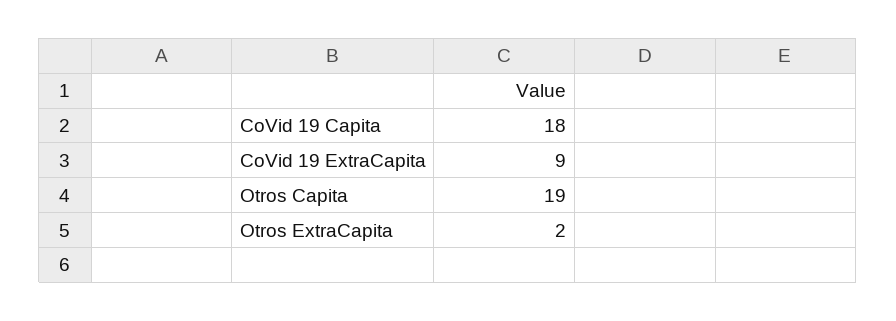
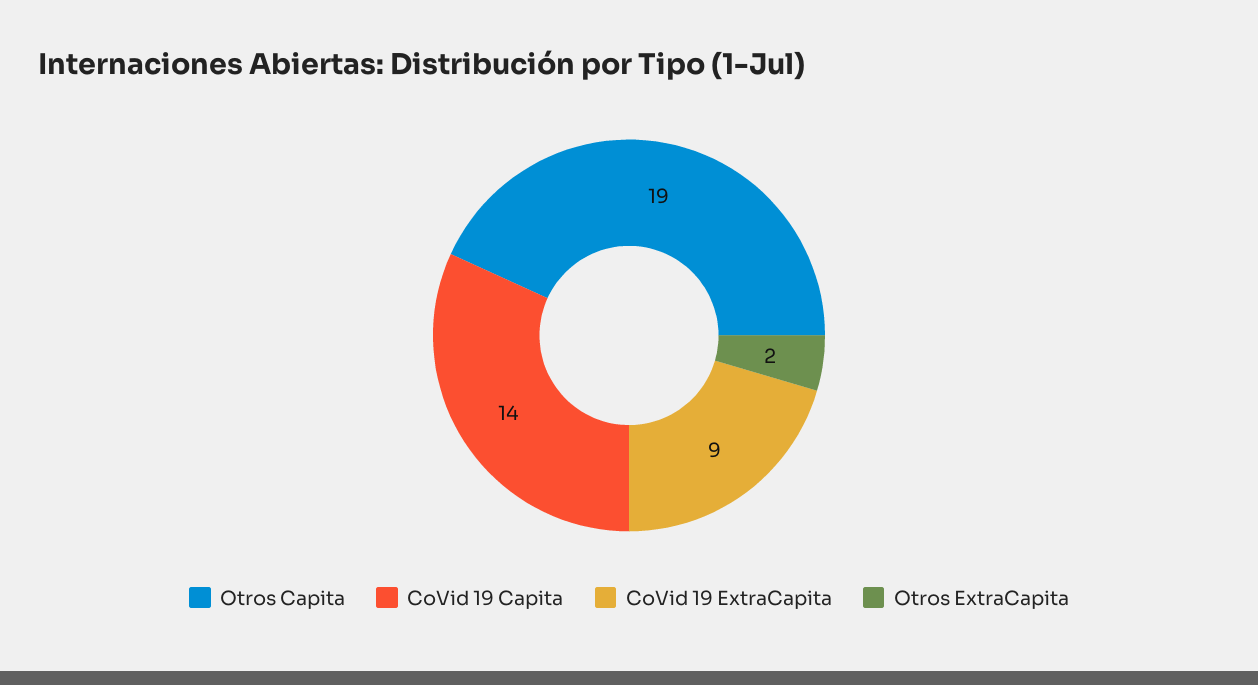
CoVid 19 Capita: 18 -> 14

